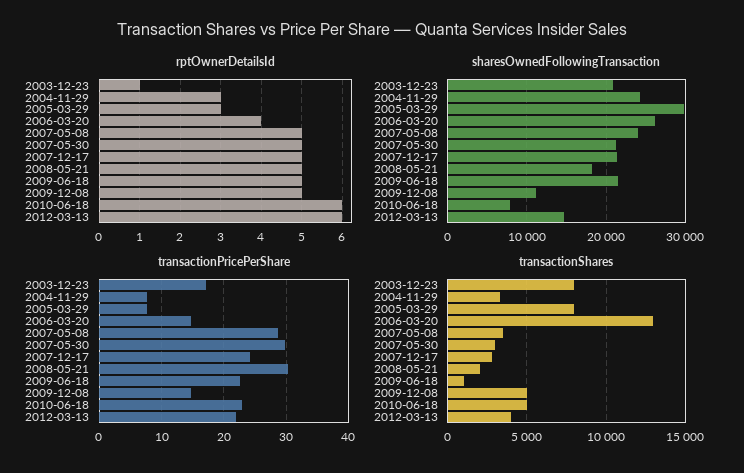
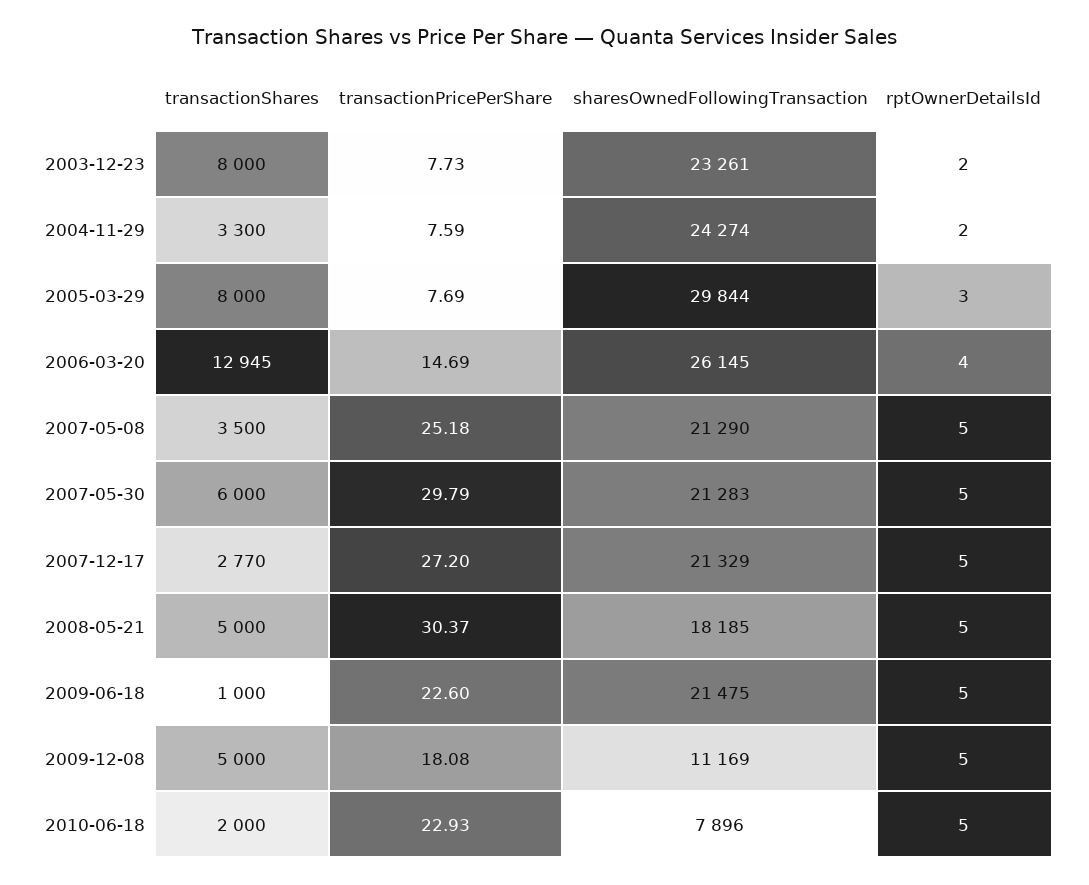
rptOwnerDetailsId, 2003-12-23: 1 -> 2
rptOwnerDetailsId, 2004-11-29: 3 -> 2
rptOwnerDetailsId, 2010-06-18: 6 -> 5
rptOwnerDetailsId, 2012-03-13: 6 -> none
sharesOwnedFollowingTransaction, 2003-12-23: 21000 -> 23261
sharesOwnedFollowingTransaction, 2007-05-08: 24000 -> 21290
sharesOwnedFollowingTransaction, 2012-03-13: 15000 -> none
transactionPricePerShare, 2003-12-23: 17 -> 7.73
transactionPricePerShare, 2007-05-08: 29 -> 25.18
transactionPricePerShare, 2007-12-17: 24 -> 27.2
transactionPricePerShare, 2009-12-08: 15 -> 18.08
transactionPricePerShare, 2012-03-13: 22 -> none
transactionShares, 2007-05-30: 3000 -> 6000
transactionShares, 2008-05-21: 2000 -> 5000
transactionShares, 2010-06-18: 5000 -> 2000
transactionShares, 2012-03-13: 4000 -> none

